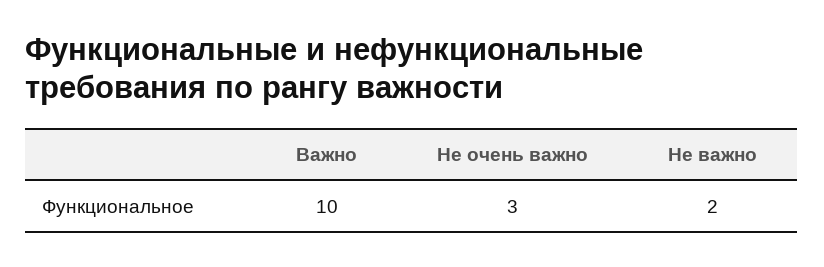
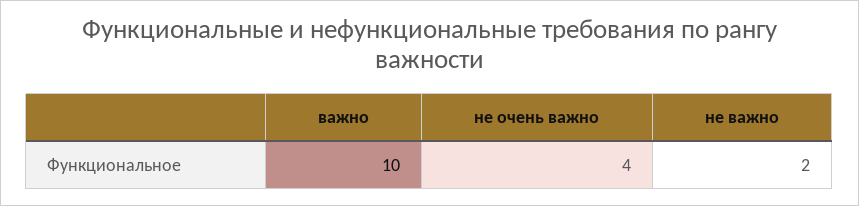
Не очень важно: 3 -> 4

